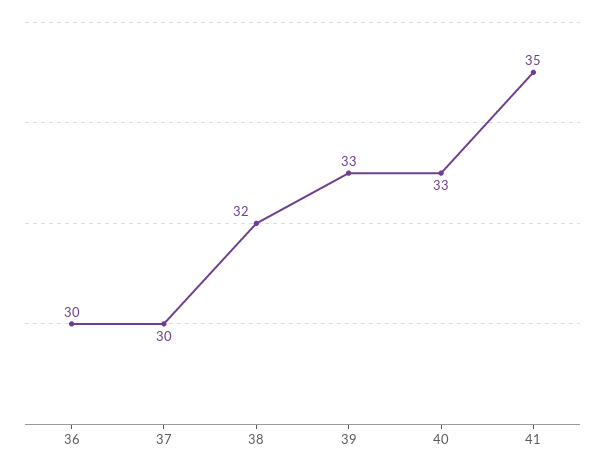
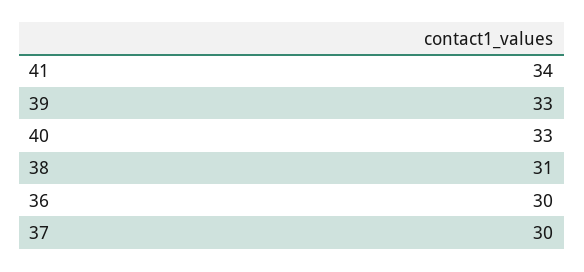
38: 32 -> 31
41: 35 -> 34

